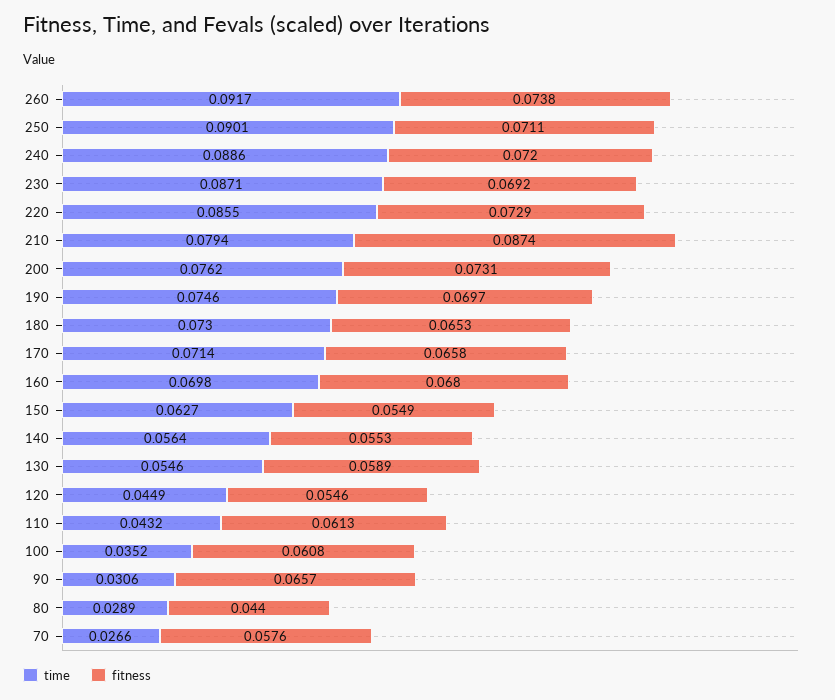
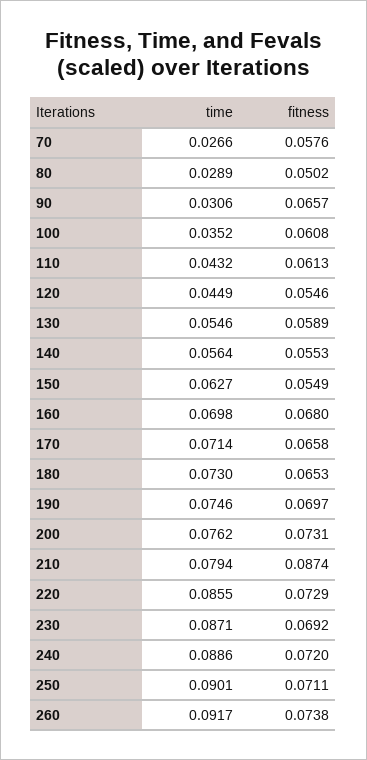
fitness, 80: 0.044 -> 0.0502

